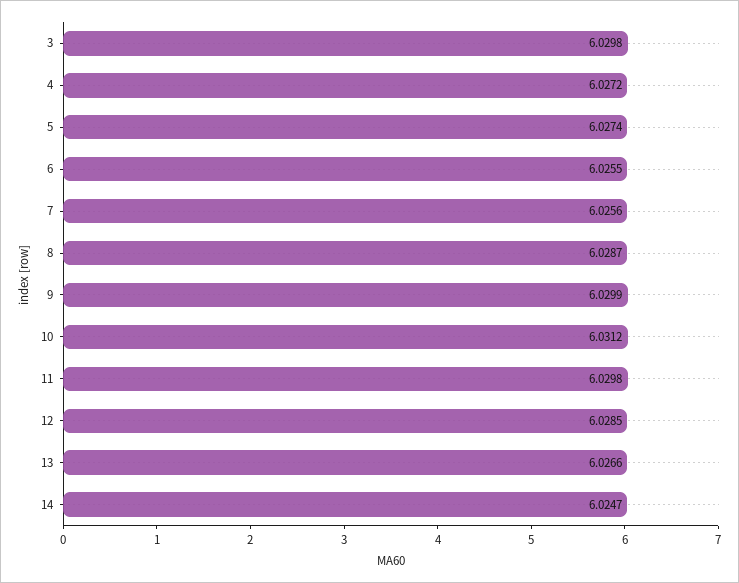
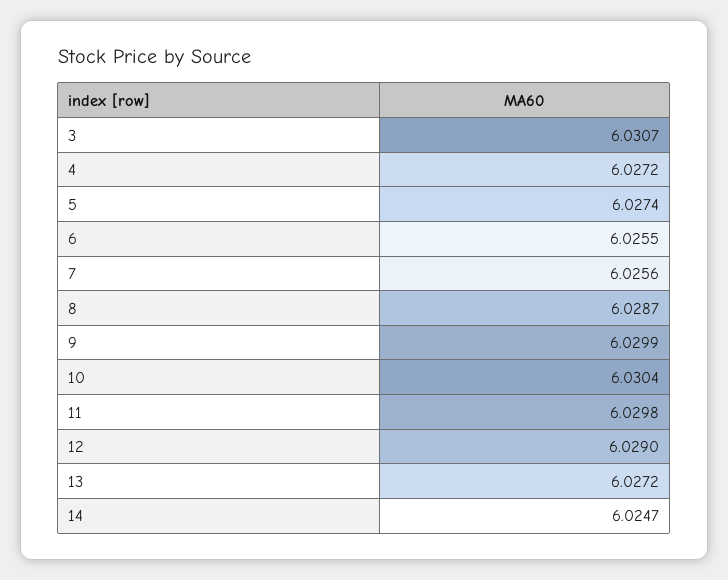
3: 6.0298 -> 6.0307
10: 6.0312 -> 6.0304
12: 6.0285 -> 6.029
13: 6.0266 -> 6.0272

